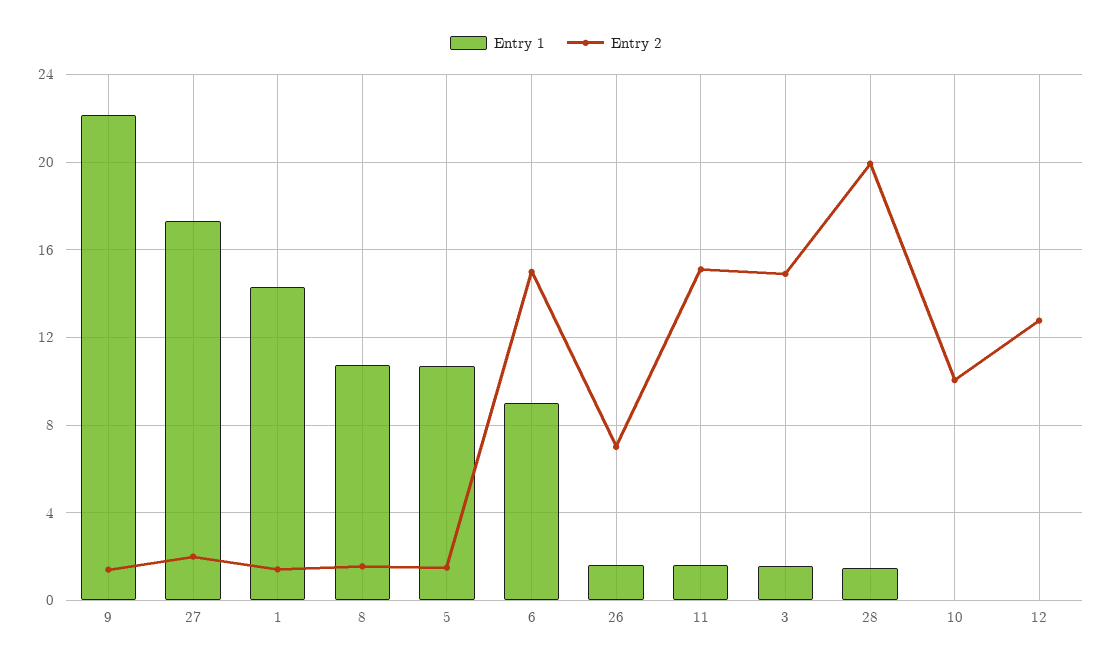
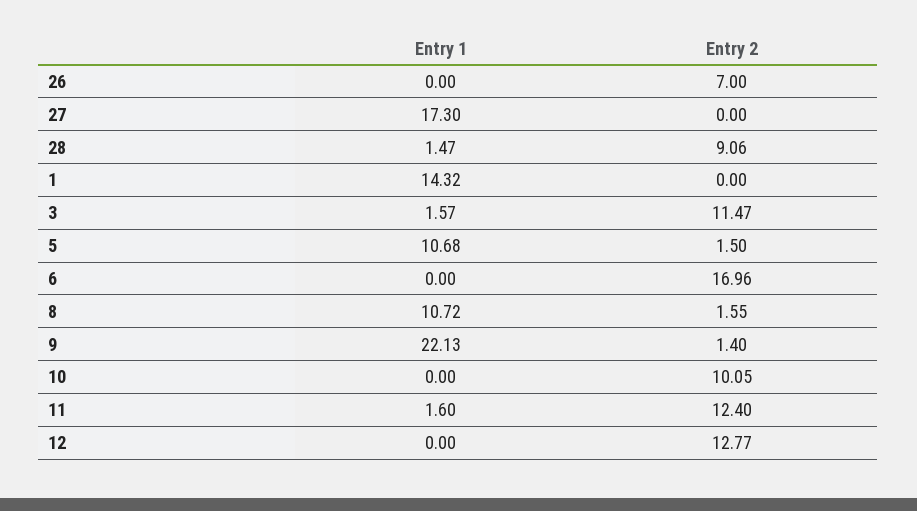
Entry 2, 27: 2 -> 0
Entry 2, 1: 1.5 -> 0
Entry 1, 6: 9 -> 0
Entry 2, 6: 15 -> 16.96
Entry 1, 26: 1.5 -> 0
Entry 2, 11: 15 -> 12.4
Entry 2, 3: 15 -> 11.47
Entry 2, 28: 20 -> 9.06

